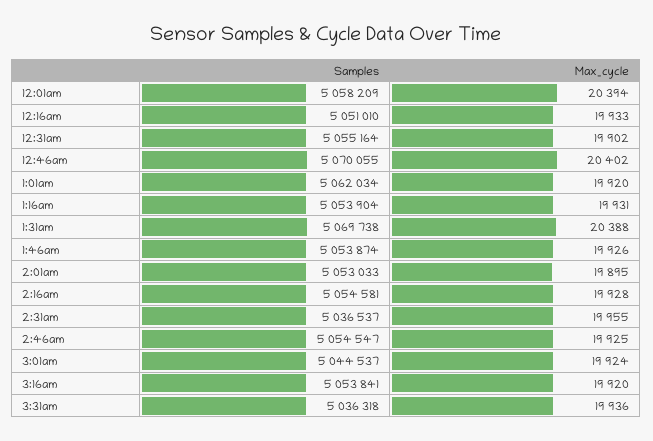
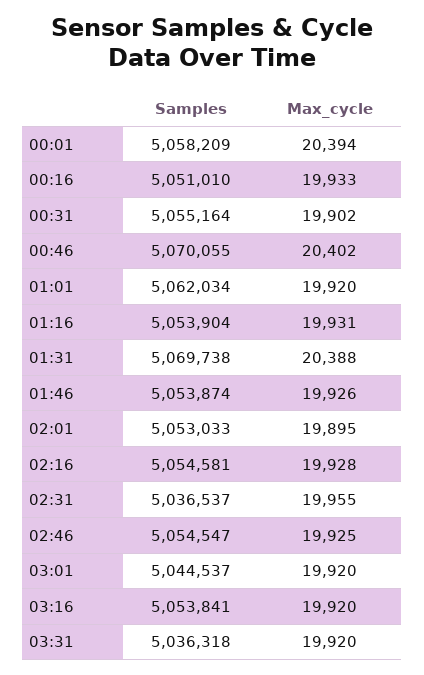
Max_cycle, 3:01am: 19924 -> 19920
Max_cycle, 3:31am: 19936 -> 19920

